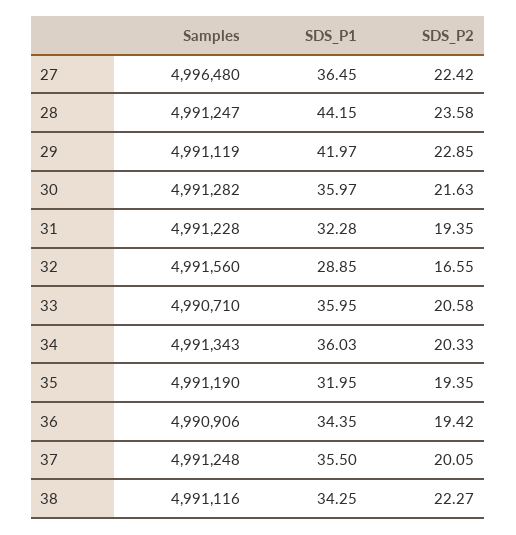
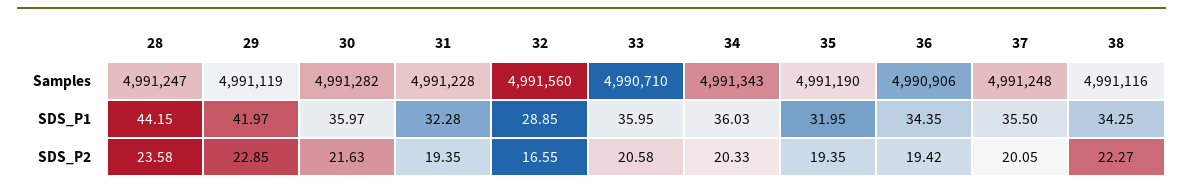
Samples, 27: 4996480 -> none
SDS_P1, 27: 36.45 -> none
SDS_P2, 27: 22.42 -> none

